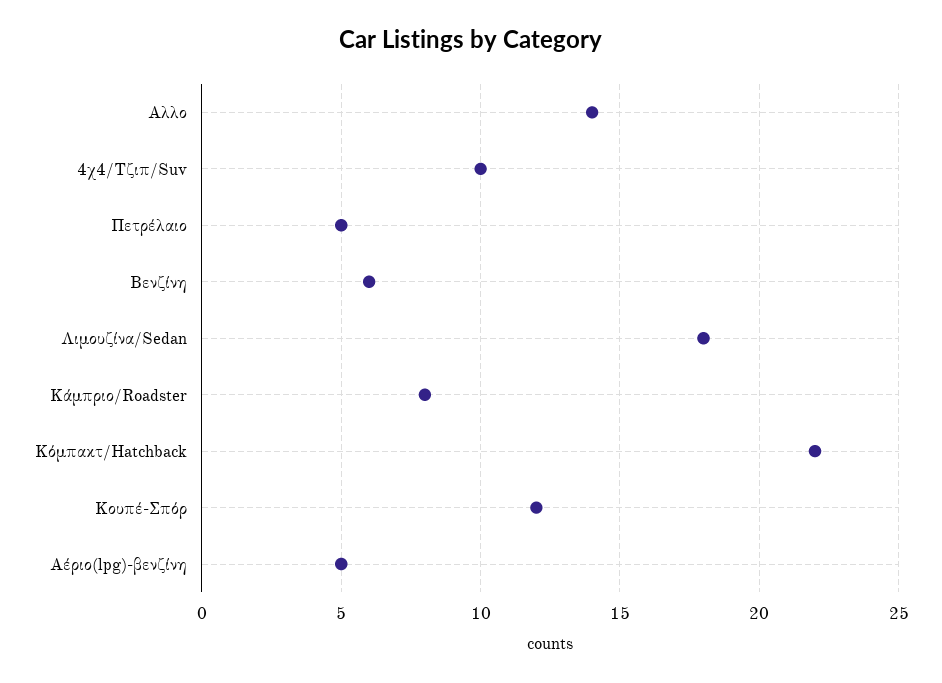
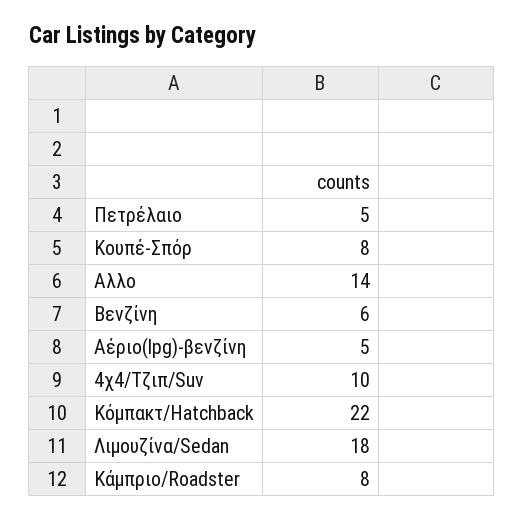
Κουπέ-Σπόρ: 12 -> 8

